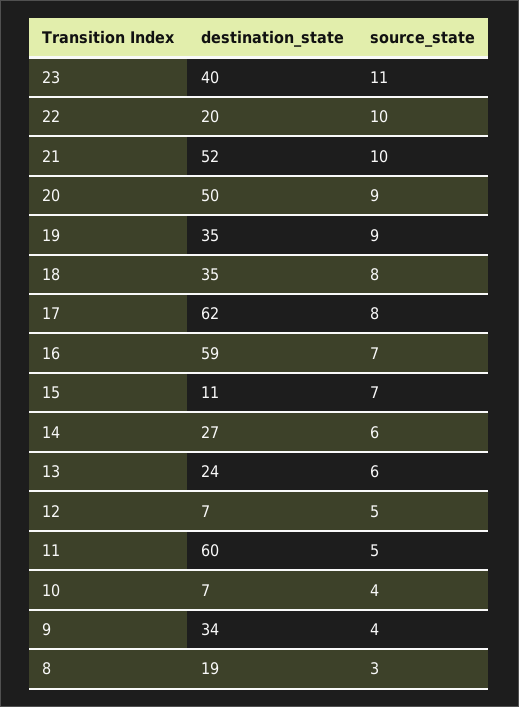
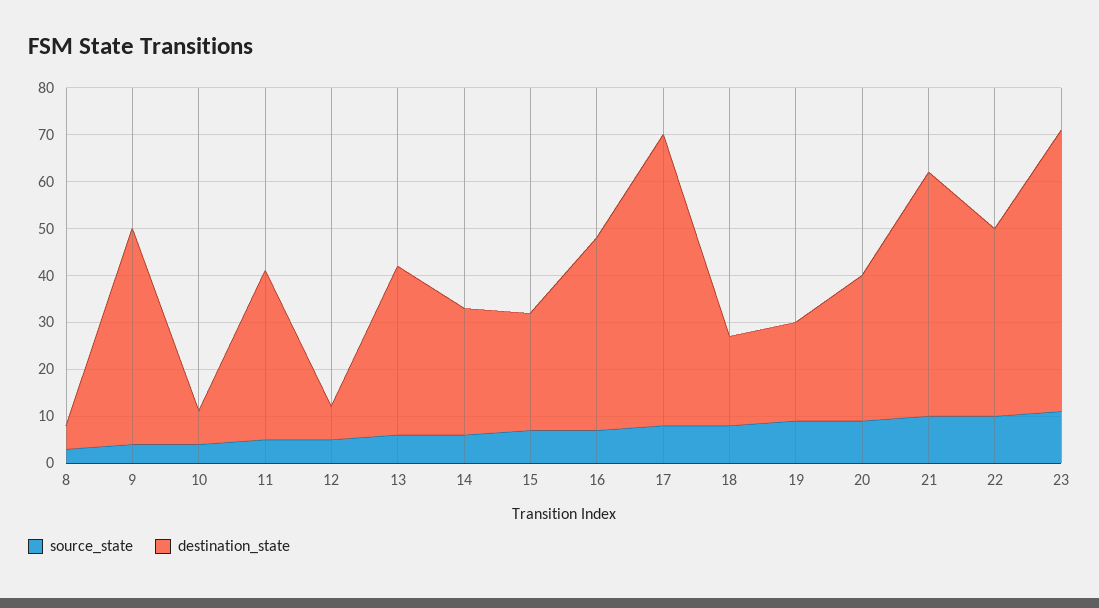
destination_state, 23: 40 -> 60
destination_state, 22: 20 -> 40
destination_state, 20: 50 -> 30
destination_state, 19: 35 -> 20
destination_state, 18: 35 -> 20
destination_state, 16: 59 -> 40
destination_state, 15: 11 -> 25
destination_state, 13: 24 -> 35
destination_state, 11: 60 -> 35
destination_state, 9: 34 -> 45
destination_state, 8: 19 -> 5

